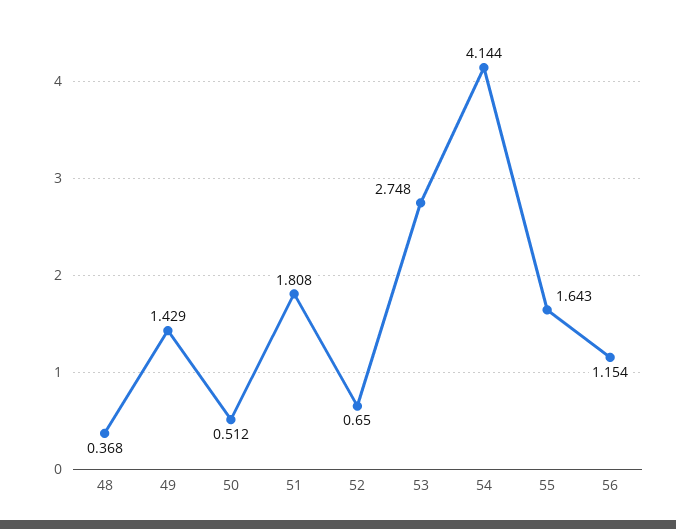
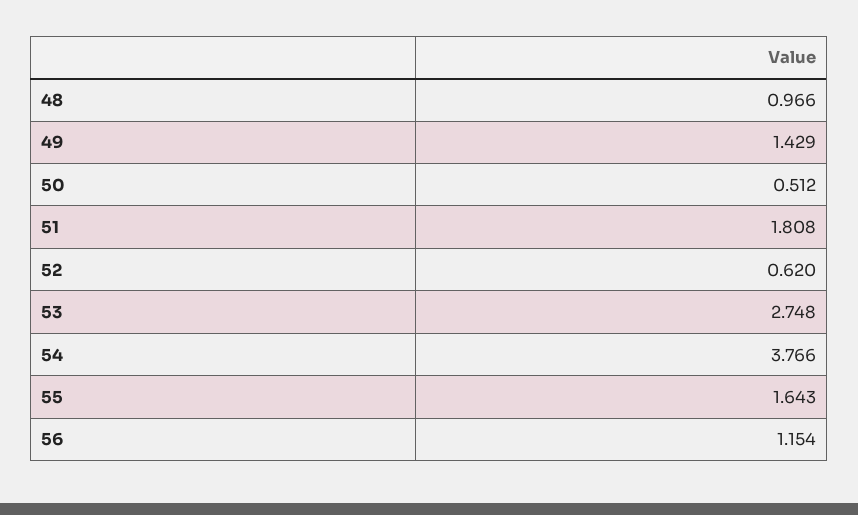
48: 0.368 -> 0.966
52: 0.65 -> 0.62
54: 4.144 -> 3.766

